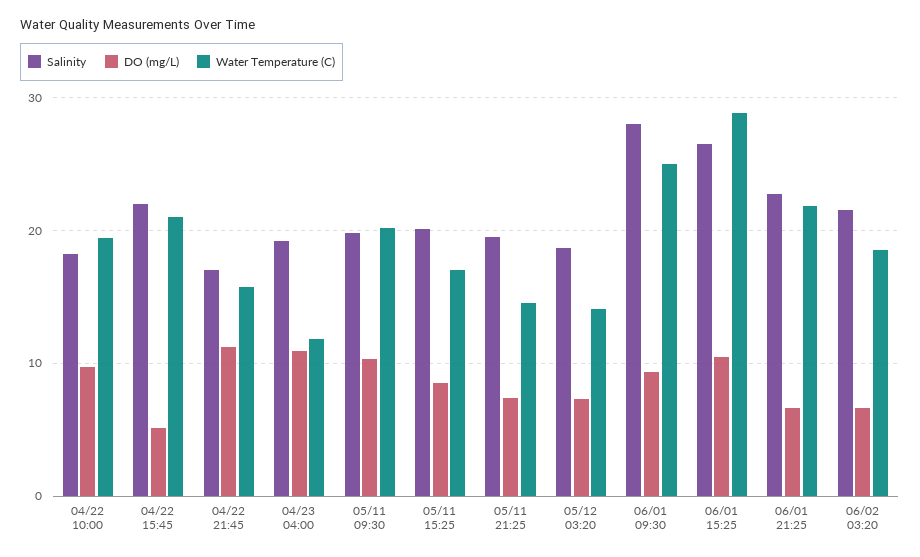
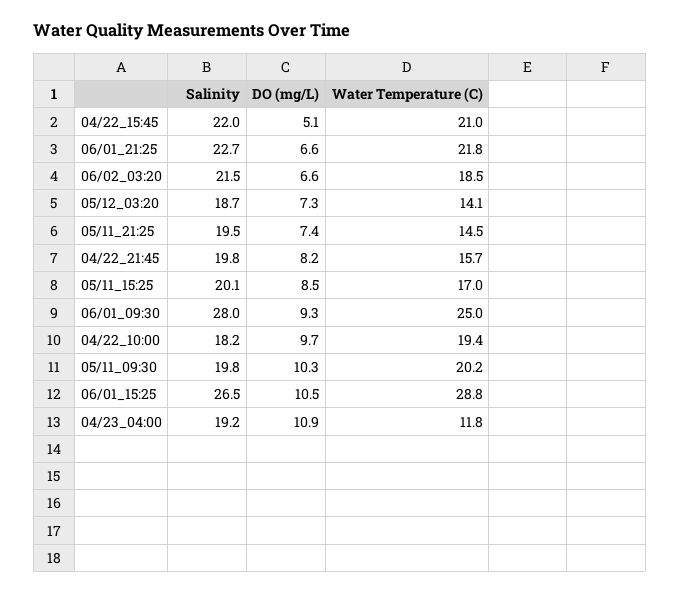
Salinity, 04/22 21:45: 17 -> 19.8
DO (mg/L), 04/22 21:45: 11 -> 8.2

